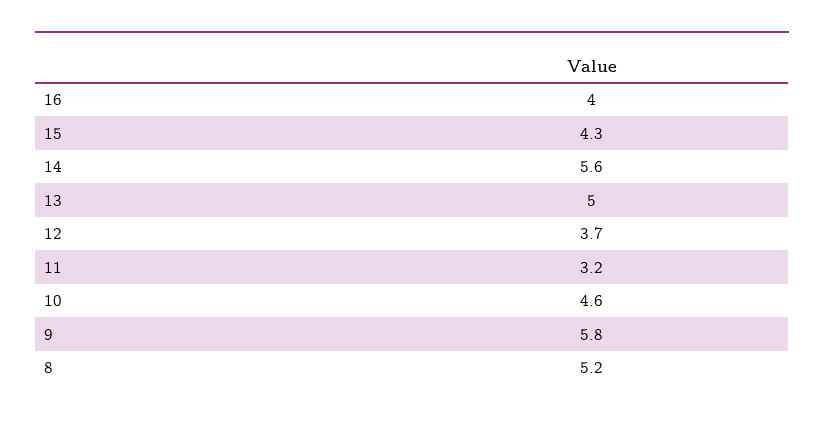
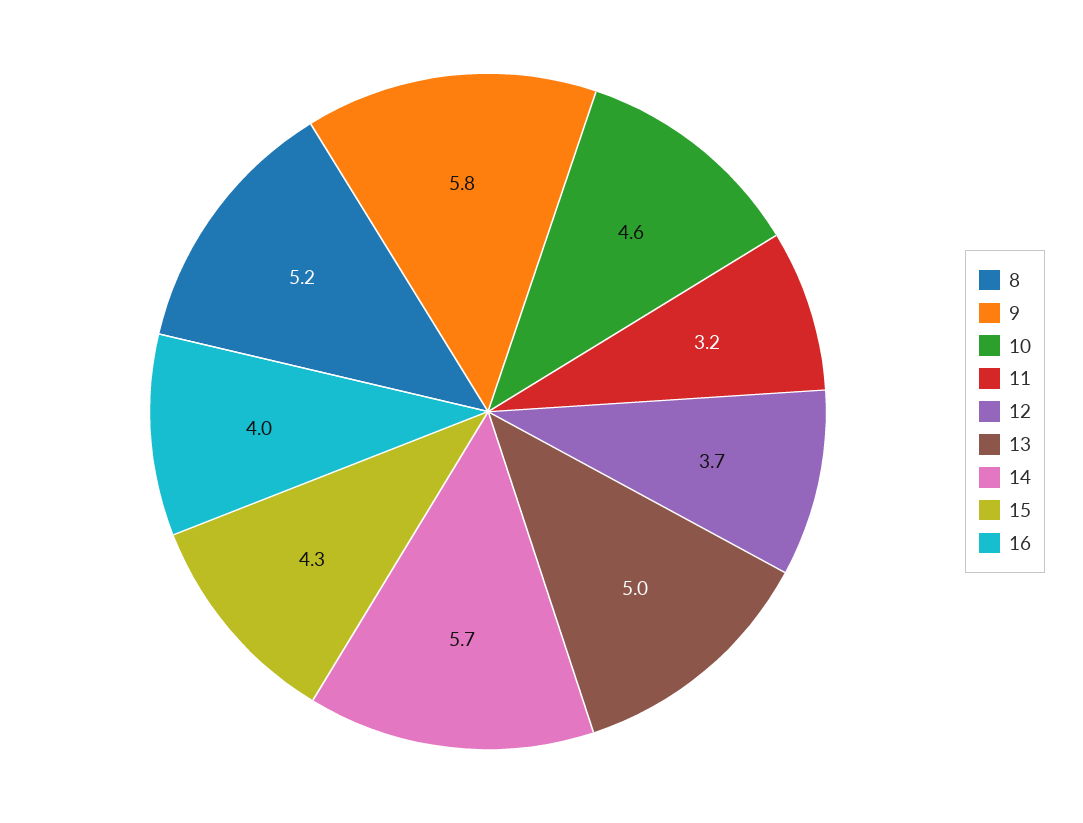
14: 5.6 -> 5.7

